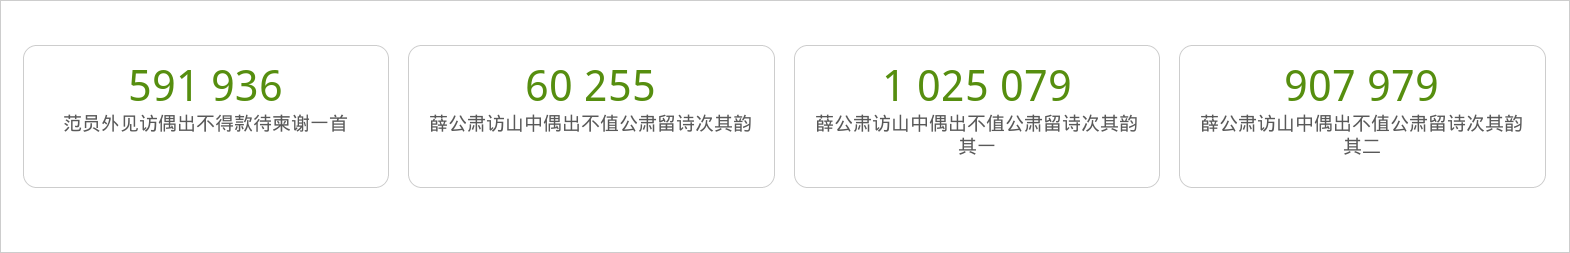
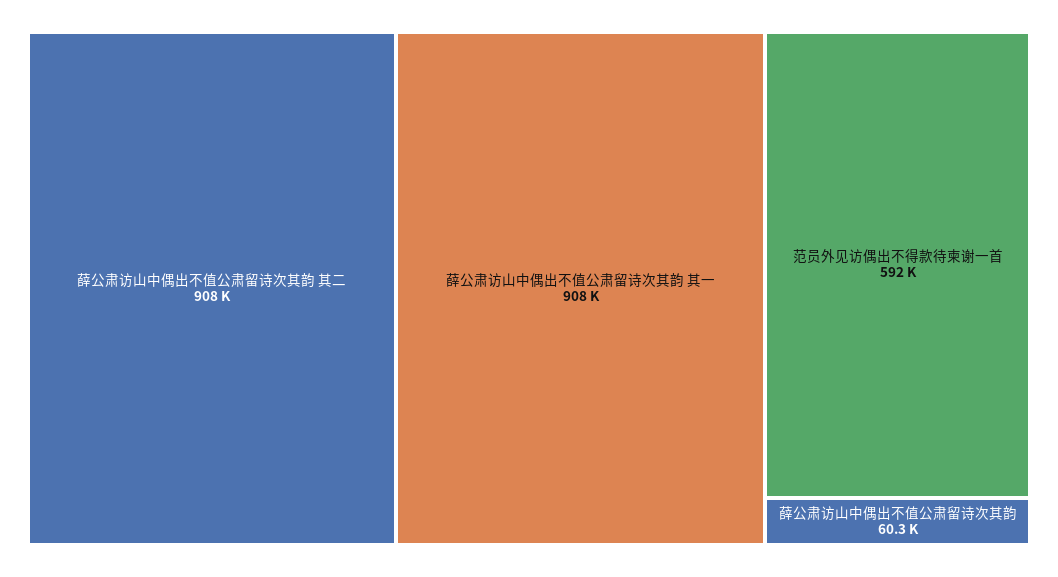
薛公肃访山中偶出不值公肃留诗次其韵 其一: 1025079 -> 908000

